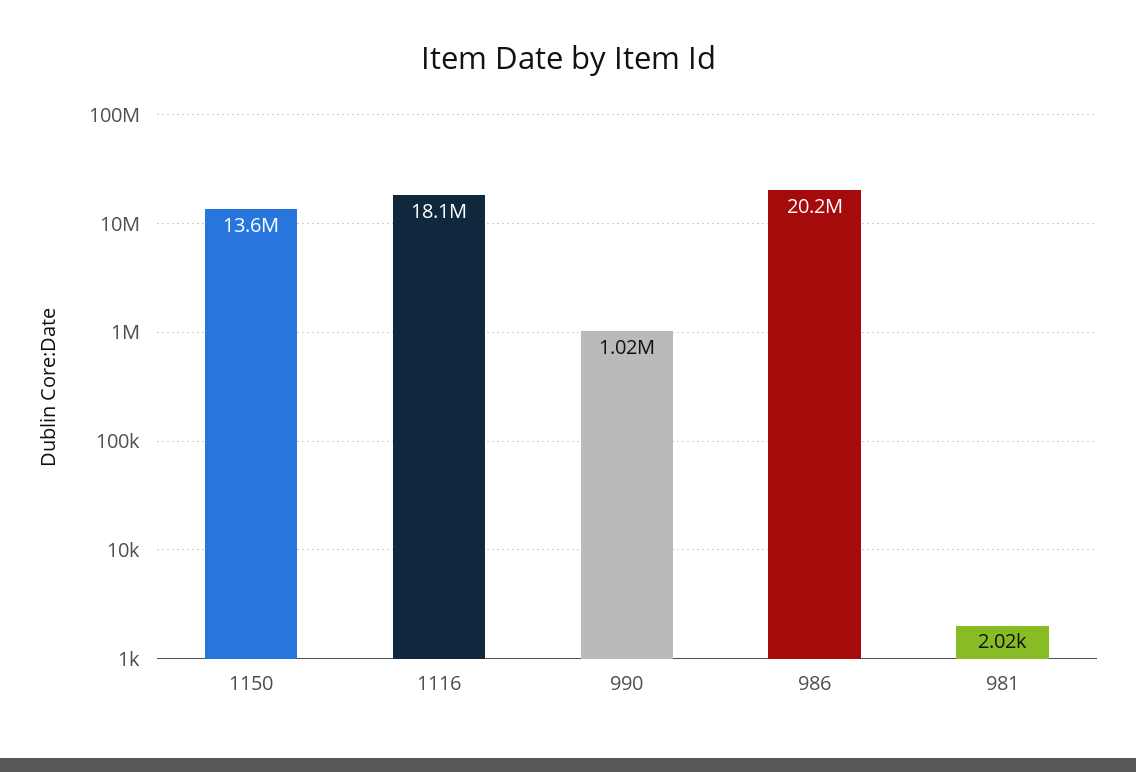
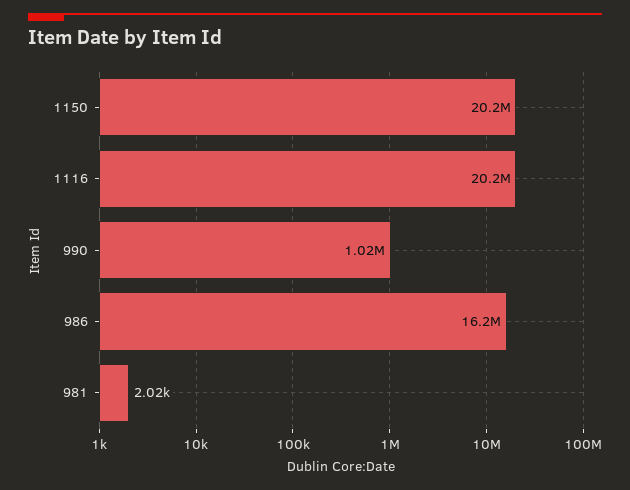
1150: 13600000 -> 20200000
1116: 18100000 -> 20200000
986: 20200000 -> 16200000

